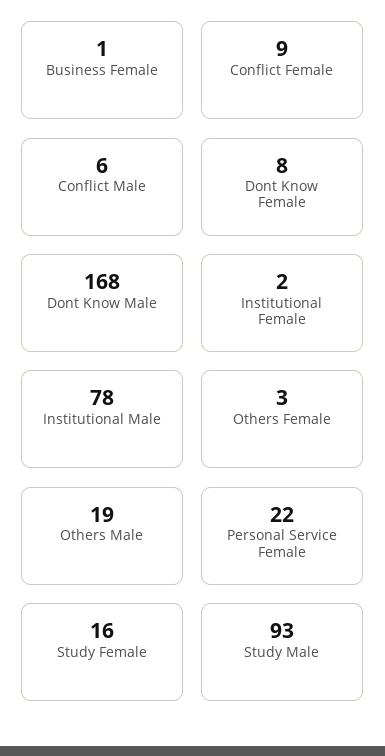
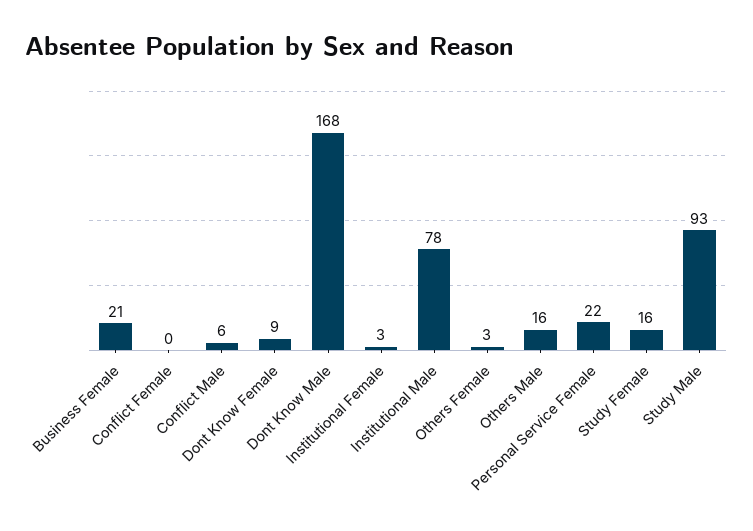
Business Female: 1 -> 21
Conflict Female: 9 -> 0
Dont Know Female: 8 -> 9
Institutional Female: 2 -> 3
Others Male: 19 -> 16

